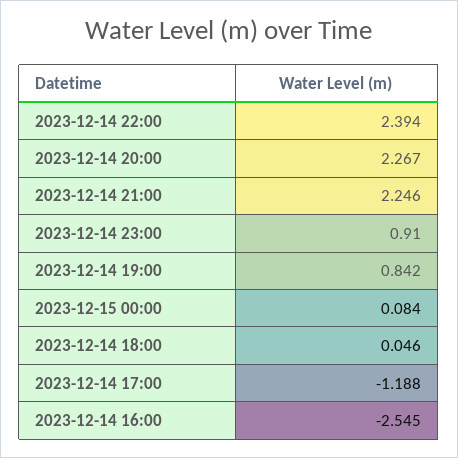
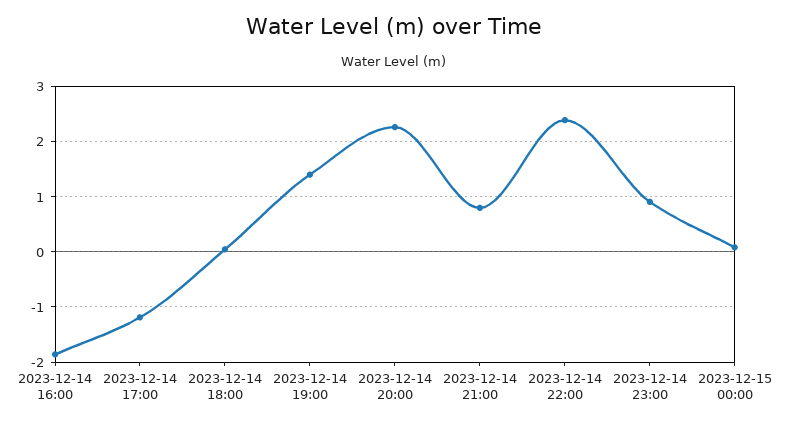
2023-12-14 21:00: 2.246 -> 0.8
2023-12-14 19:00: 0.842 -> 1.4
2023-12-14 16:00: -2.545 -> -1.8

